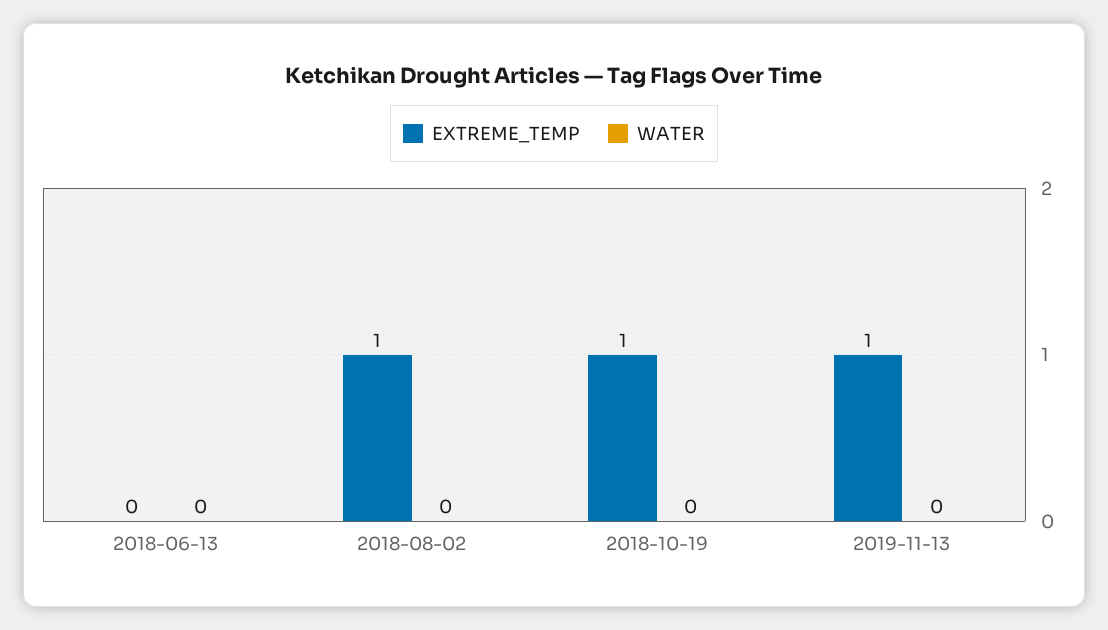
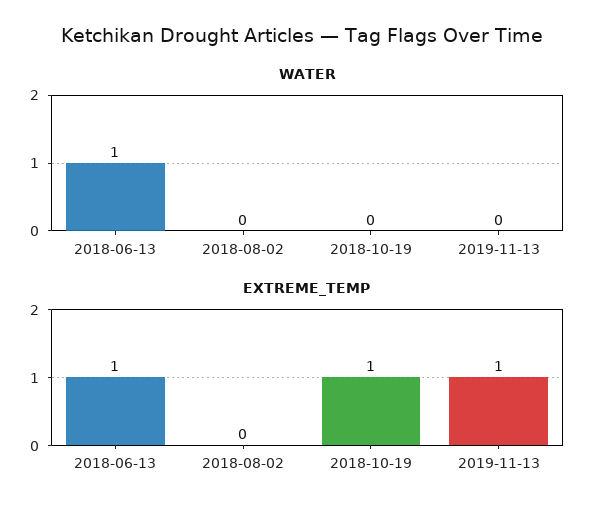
EXTREME_TEMP, 2018-06-13: 0 -> 1
WATER, 2018-06-13: 0 -> 1
EXTREME_TEMP, 2018-08-02: 1 -> 0

